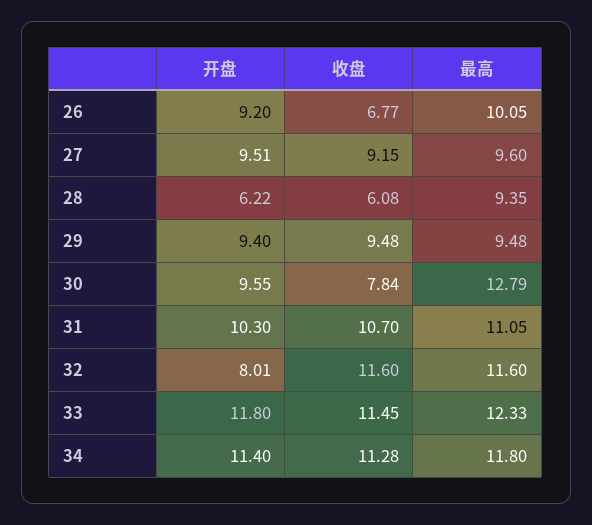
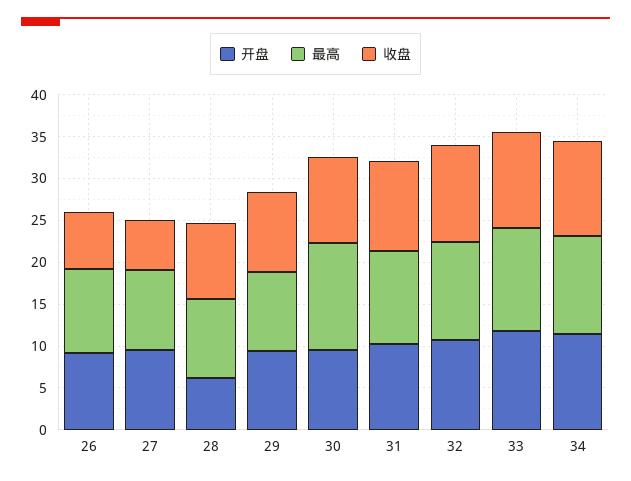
收盘, 27: 9.15 -> 6
收盘, 28: 6.08 -> 9
收盘, 30: 7.84 -> 10
开盘, 32: 8.01 -> 11

